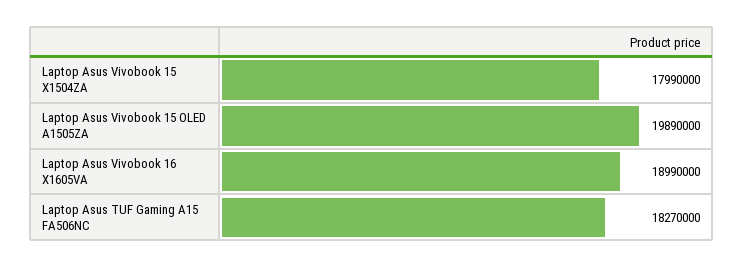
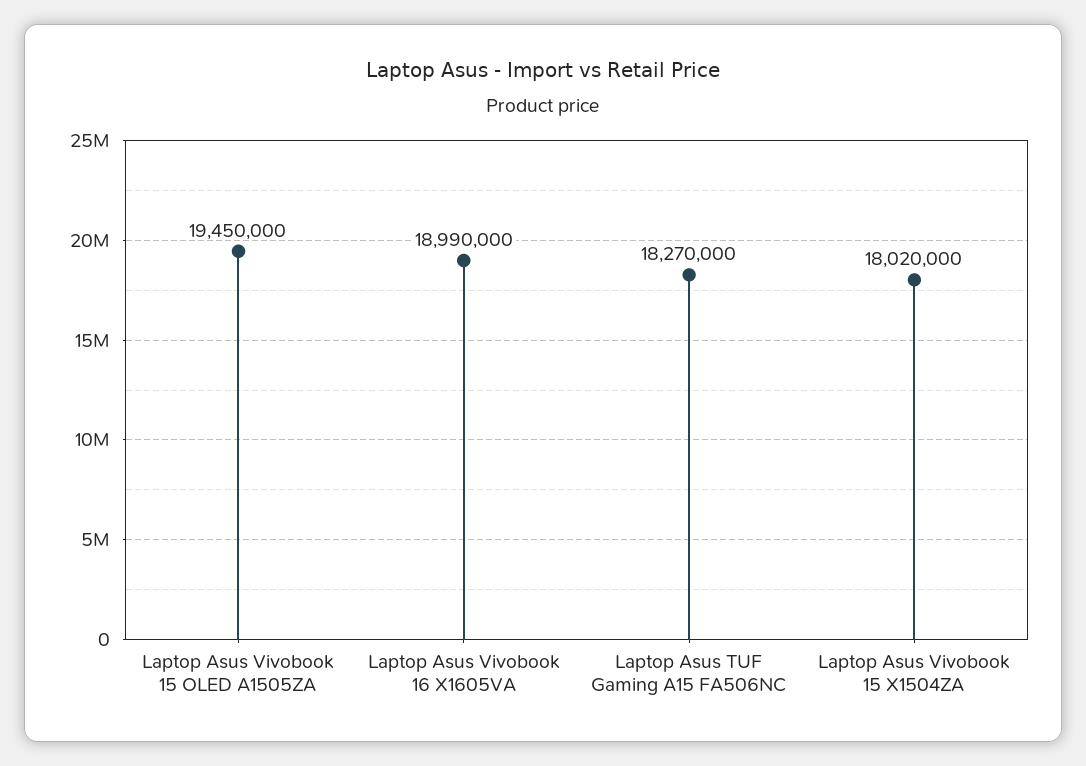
Laptop Asus Vivobook 15 X1504ZA: 17990000 -> 18020000
Laptop Asus Vivobook 15 OLED A1505ZA: 19890000 -> 19450000

